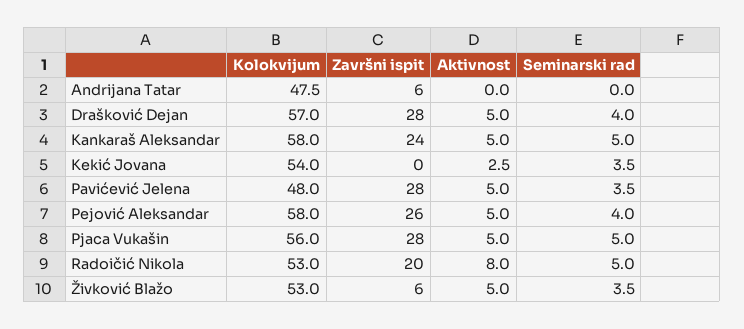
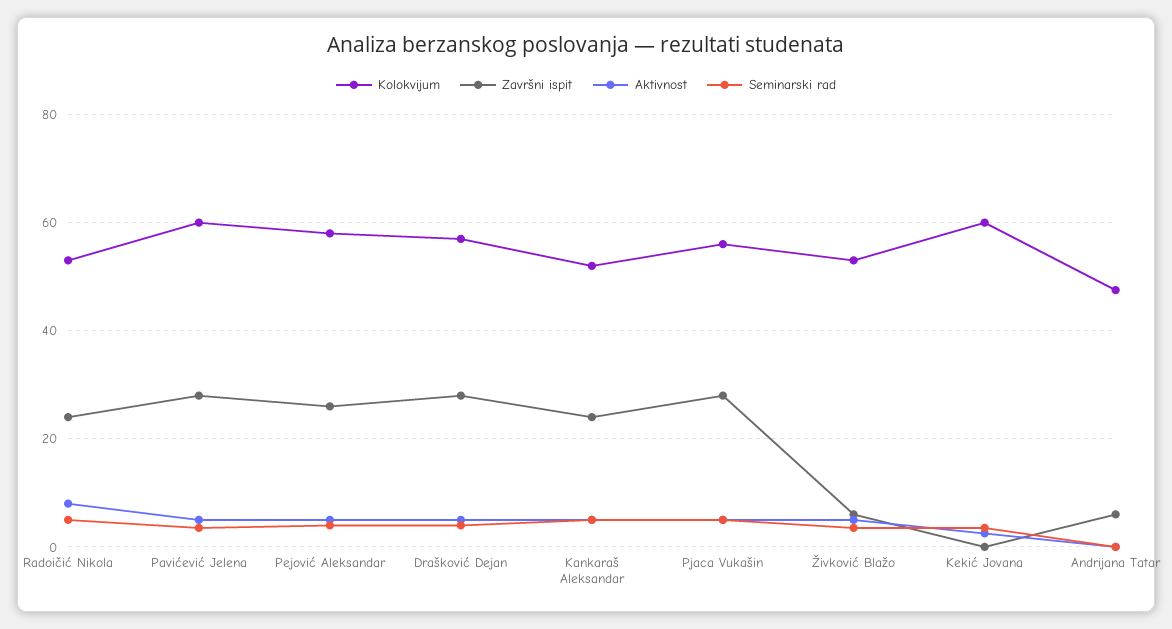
Kolokvijum, Kankaraš Aleksandar: 58 -> 52
Kolokvijum, Kekić Jovana: 54 -> 60
Kolokvijum, Pavićević Jelena: 48 -> 60
Završni ispit, Radoičić Nikola: 20 -> 24

